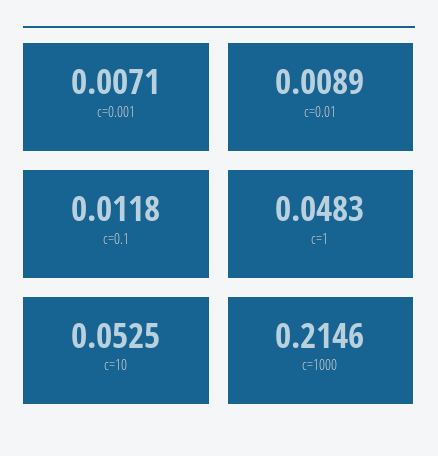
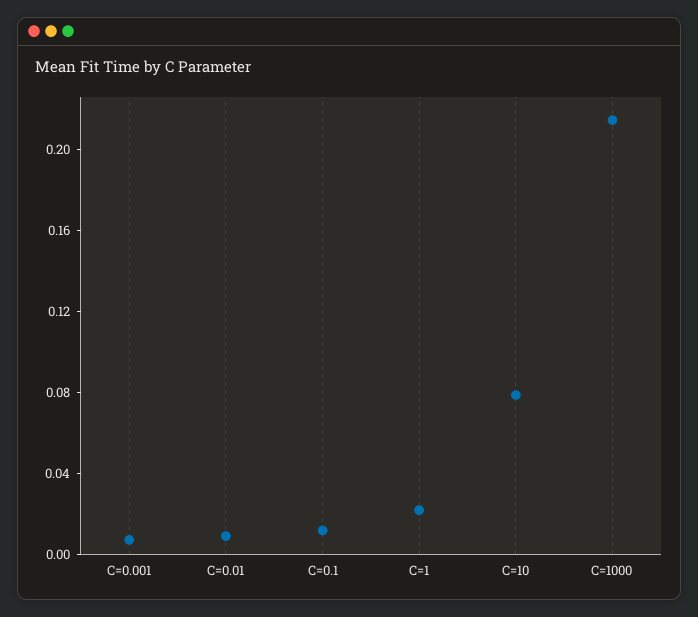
c=1: 0.0483 -> 0.02
c=10: 0.0525 -> 0.08

